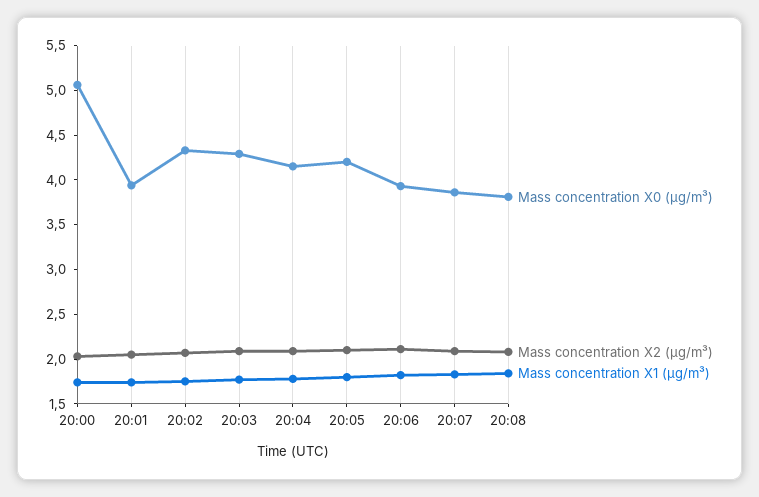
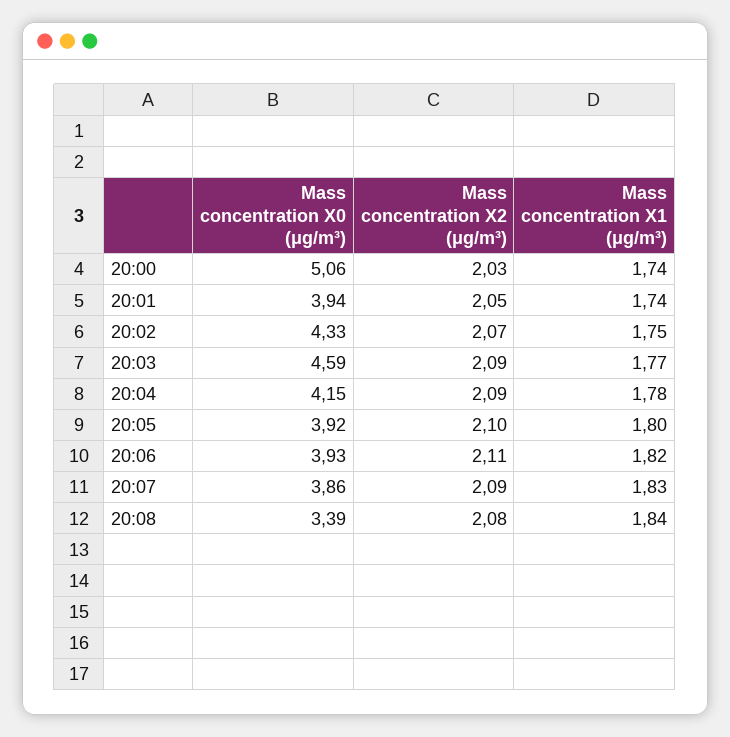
Mass concentration X0 (μg/m³), 20:03: 4.3 -> 4.59
Mass concentration X0 (μg/m³), 20:05: 4.2 -> 3.92
Mass concentration X0 (μg/m³), 20:08: 3.8 -> 3.39

